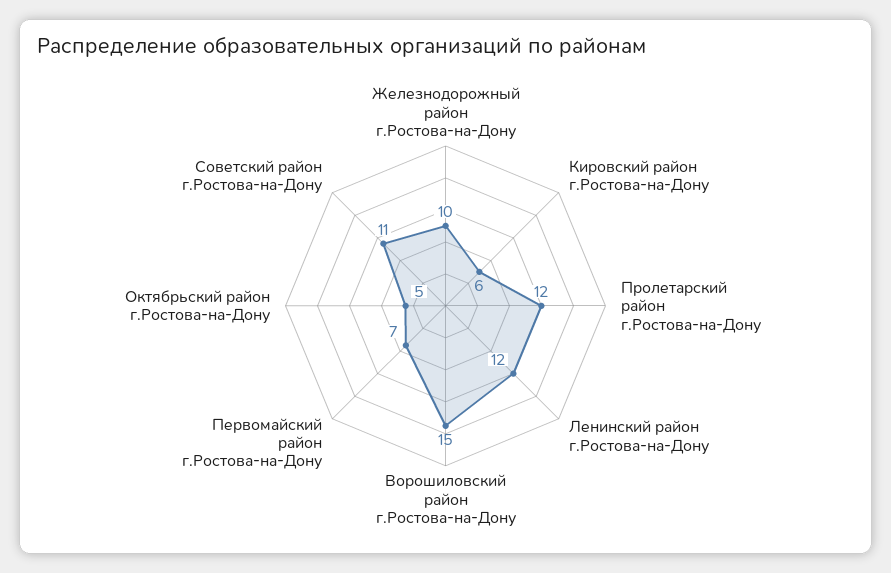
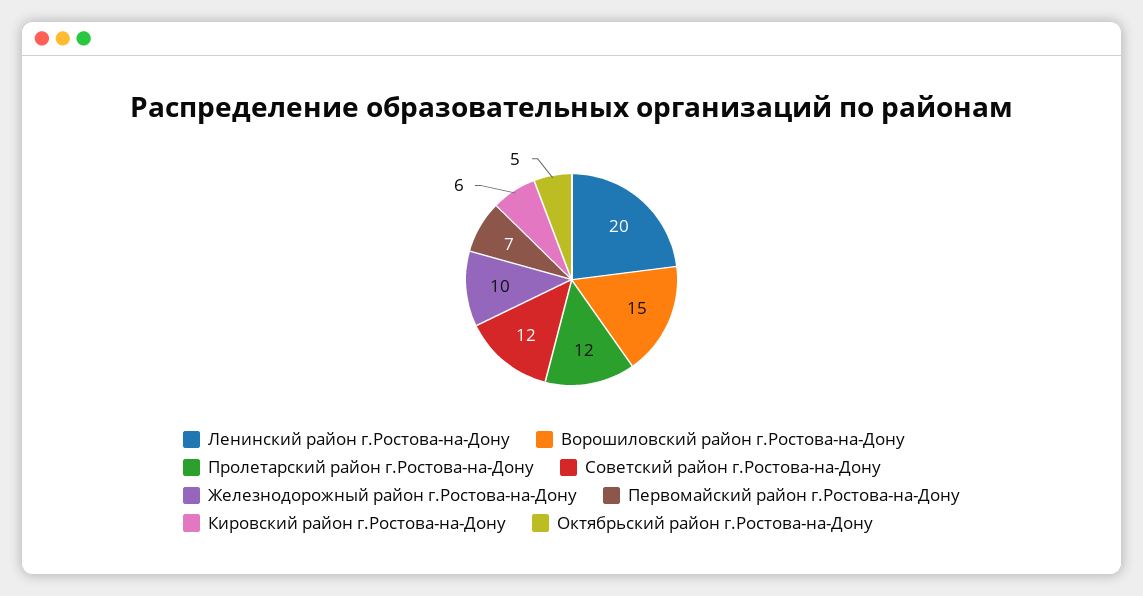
Ленинский район г.Ростова-на-Дону: 12 -> 20
Советский район г.Ростова-на-Дону: 11 -> 12

